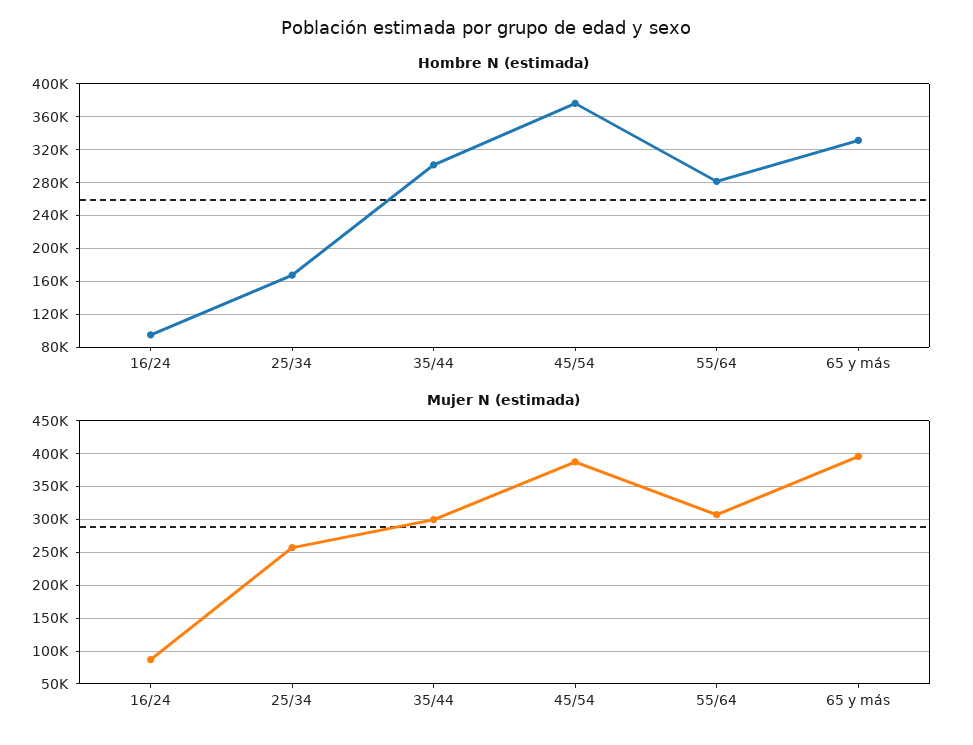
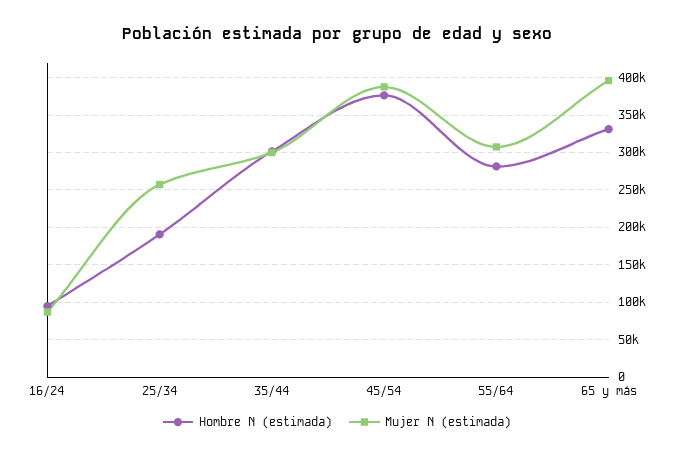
Hombre N (estimada), 25/34: 170000 -> 190000

